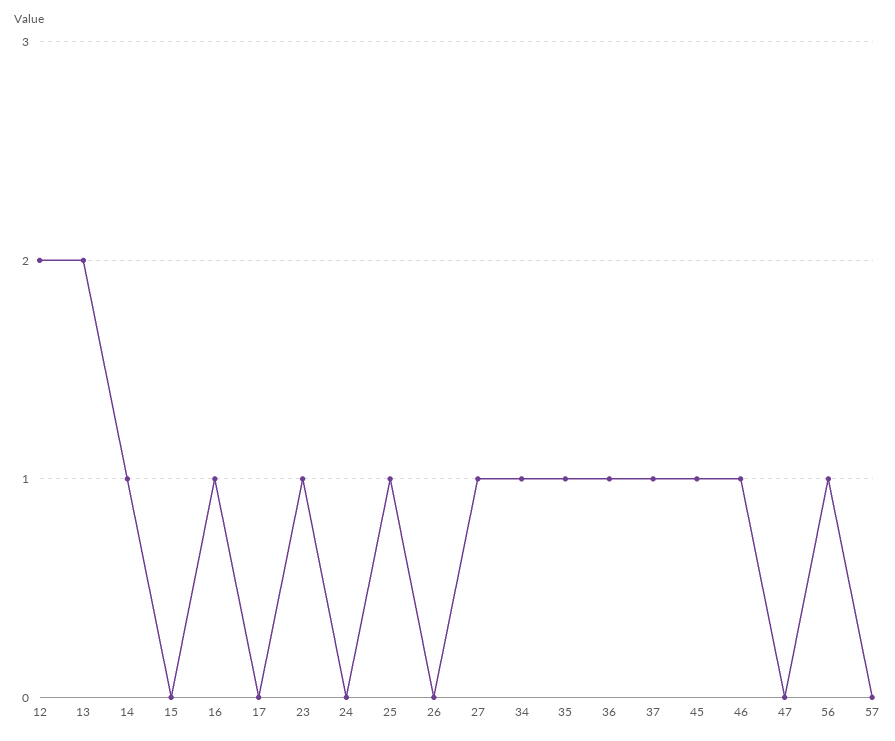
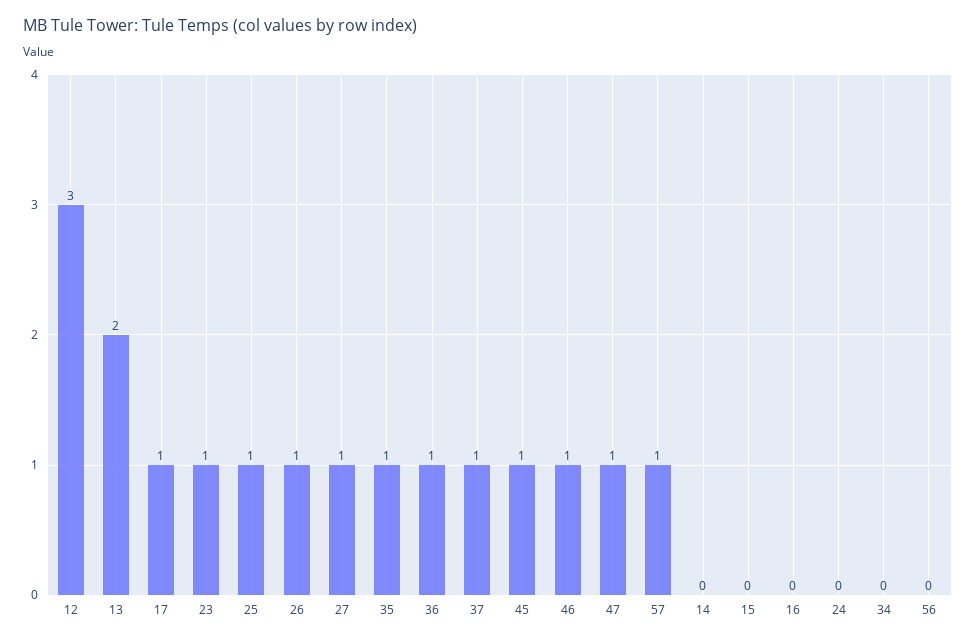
12: 2 -> 3
14: 1 -> 0
16: 1 -> 0
17: 0 -> 1
26: 0 -> 1
34: 1 -> 0
47: 0 -> 1
56: 1 -> 0
57: 0 -> 1

